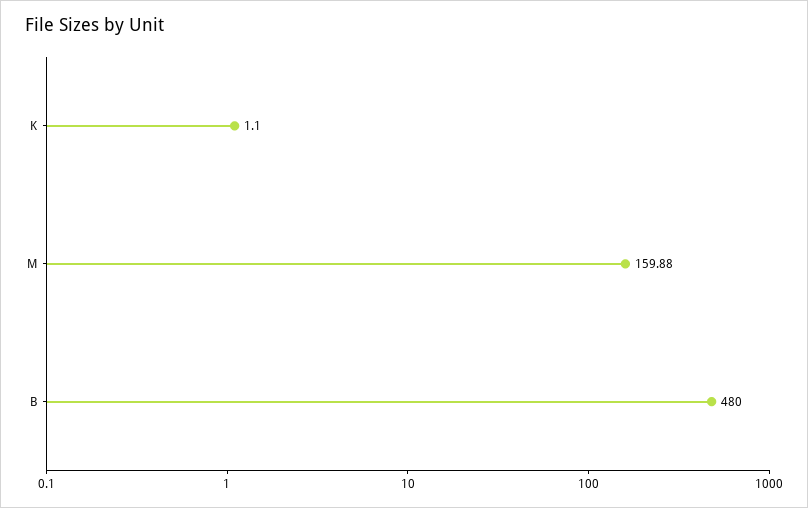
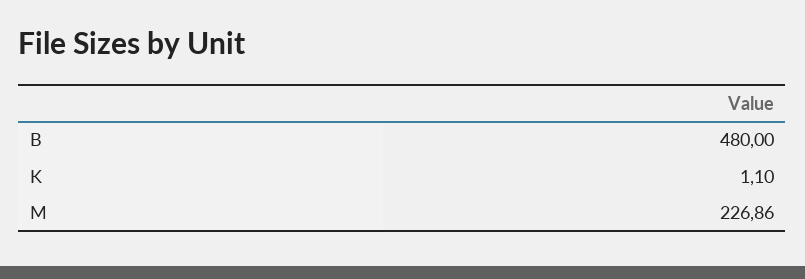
M: 159.88 -> 226.86

